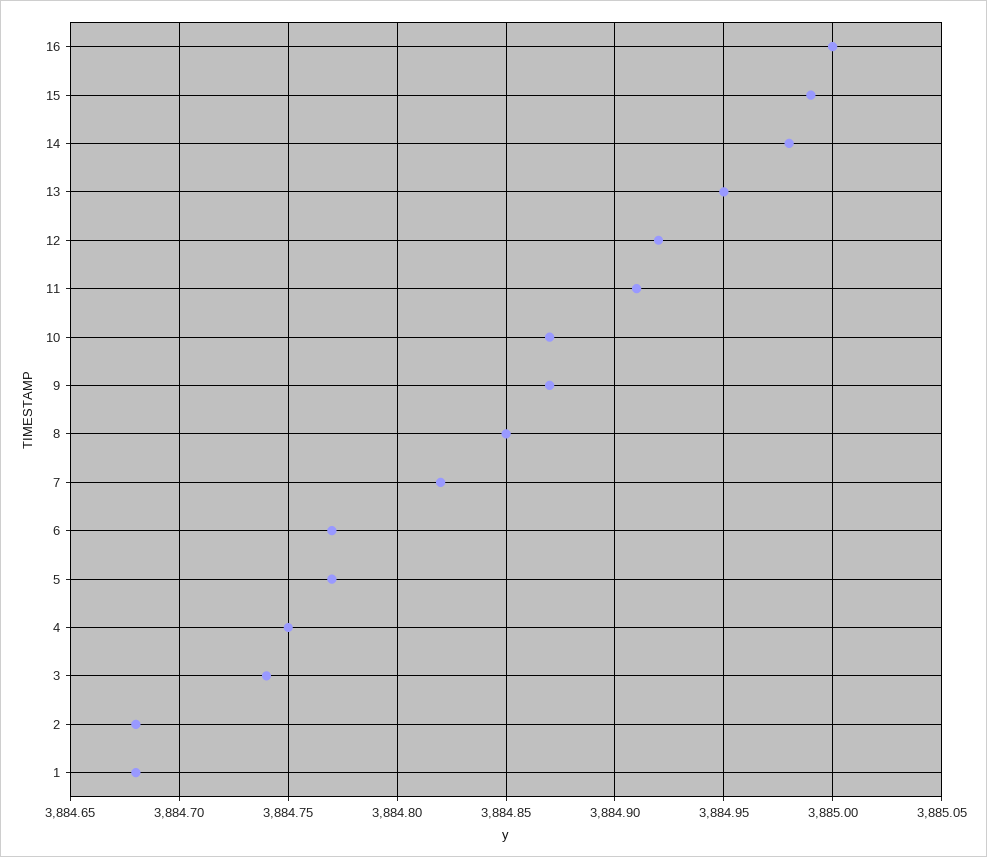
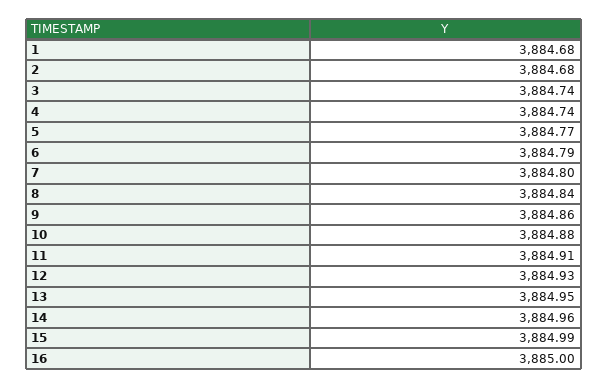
14: 3884.98 -> 3884.96
12: 3884.92 -> 3884.93
10: 3884.87 -> 3884.88
9: 3884.87 -> 3884.86
8: 3884.85 -> 3884.84
7: 3884.82 -> 3884.8
6: 3884.77 -> 3884.79
4: 3884.75 -> 3884.74

